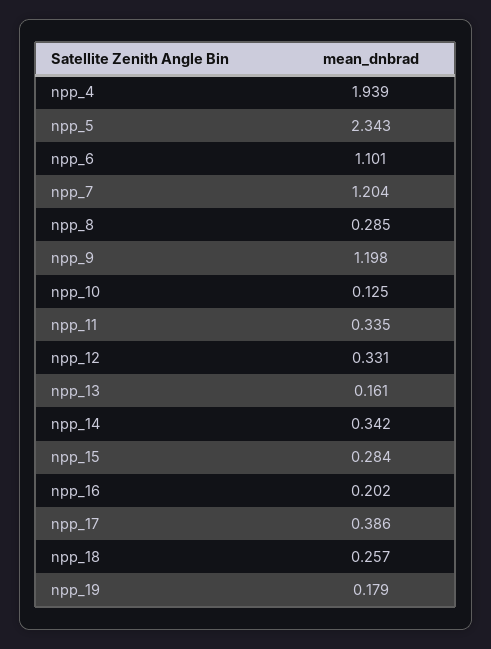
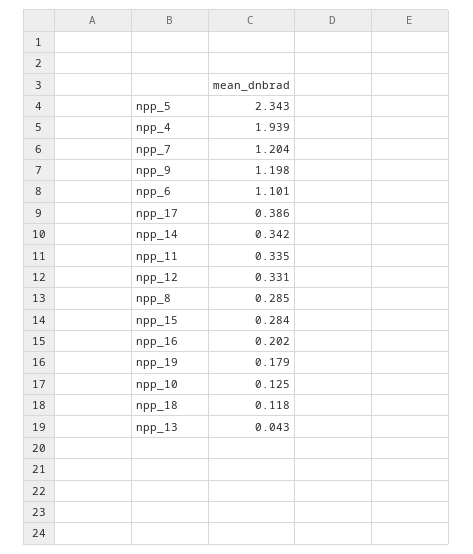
npp_13: 0.161 -> 0.043
npp_18: 0.257 -> 0.118

